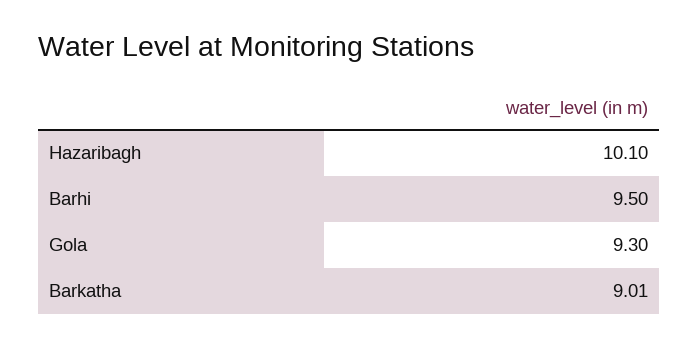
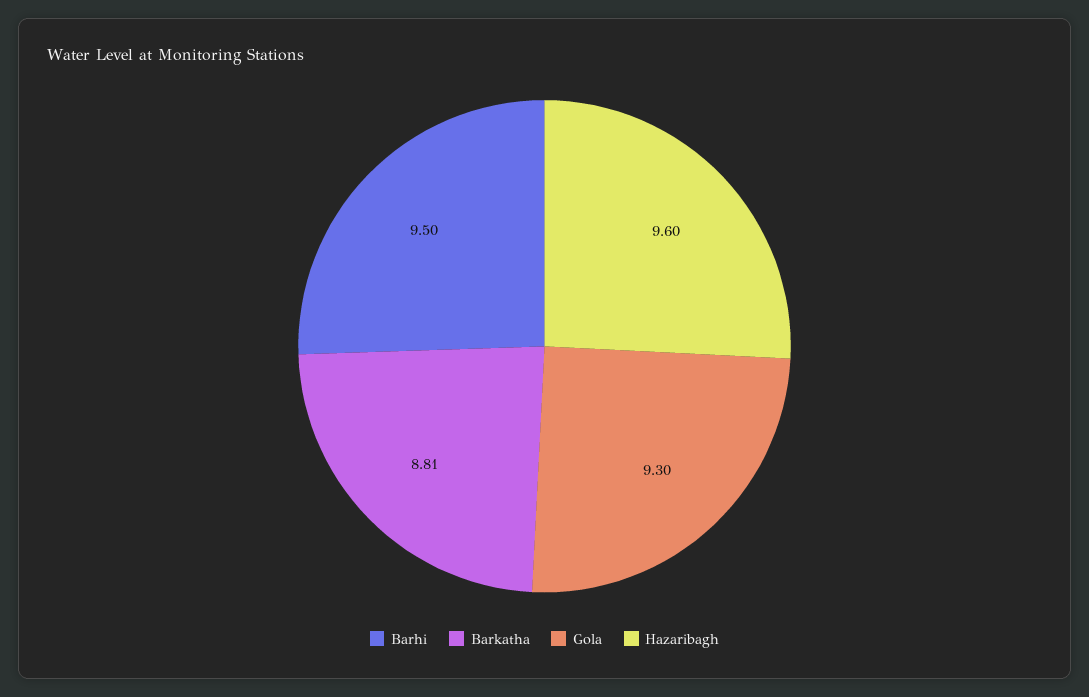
Hazaribagh: 10.1 -> 9.6
Barkatha: 9.01 -> 8.81

